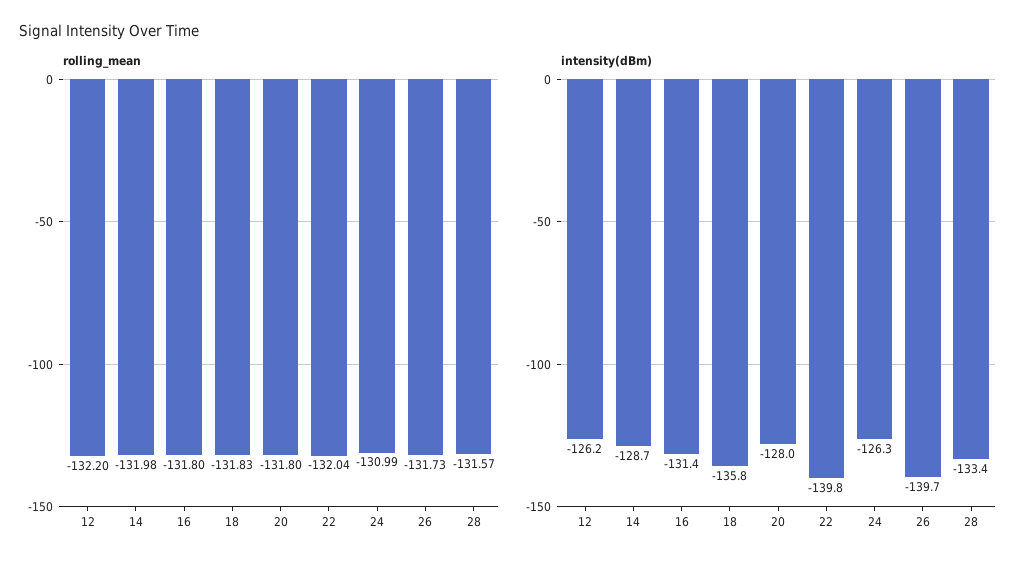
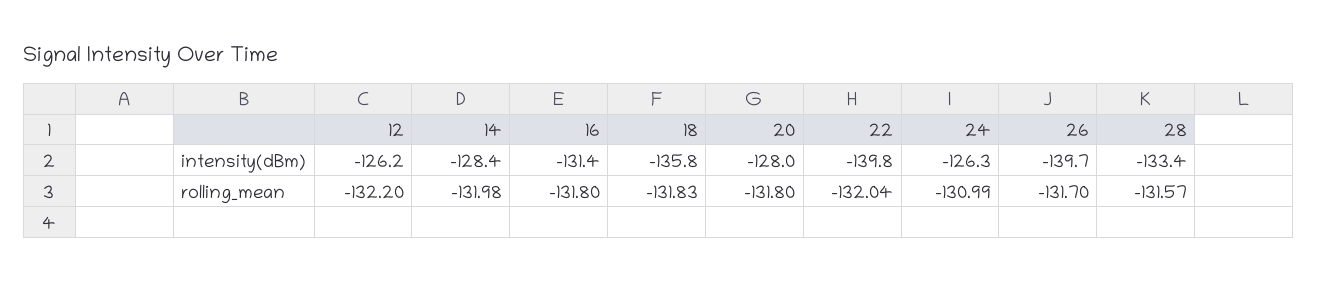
rolling_mean, 26: -131.73 -> -131.7
intensity(dBm), 14: -128.7 -> -128.4

